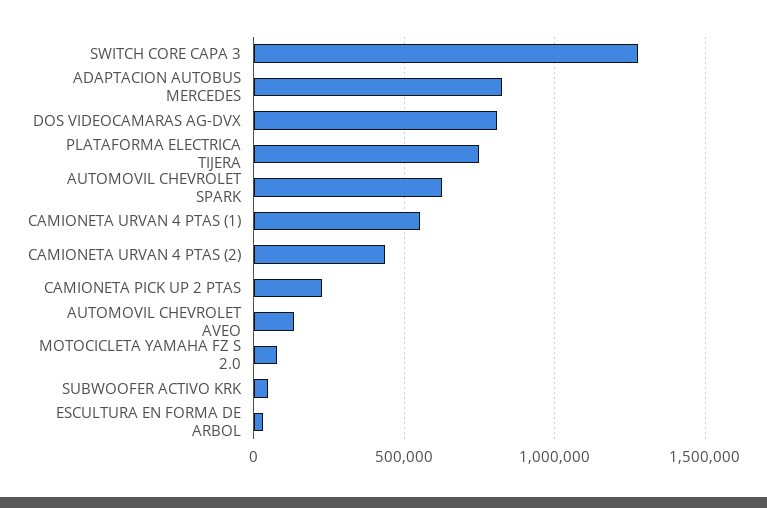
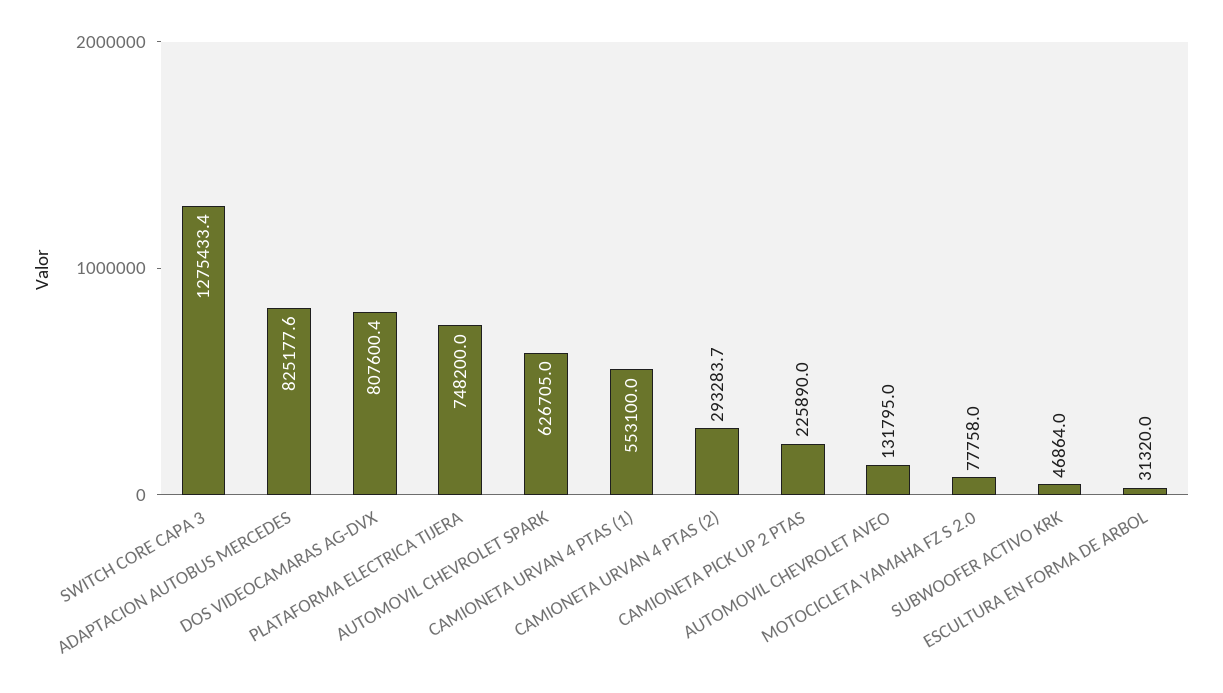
CAMIONETA URVAN 4 PTAS (2): 450000 -> 293283.7

